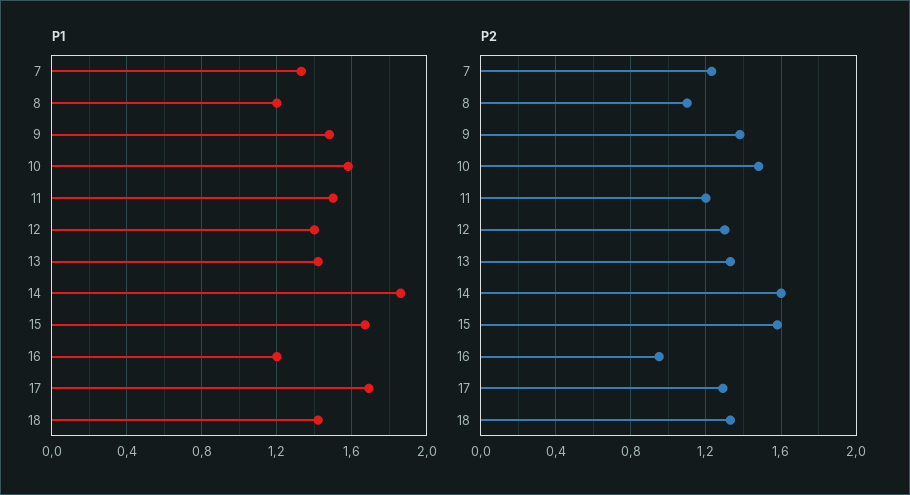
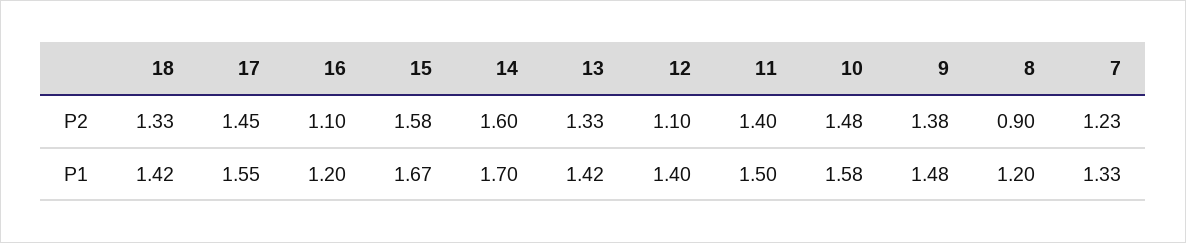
P1, 14: 1.85 -> 1.7
P1, 17: 1.7 -> 1.55
P2, 8: 1.1 -> 0.9
P2, 11: 1.2 -> 1.4
P2, 12: 1.3 -> 1.1
P2, 16: 0.95 -> 1.1
P2, 17: 1.3 -> 1.45

